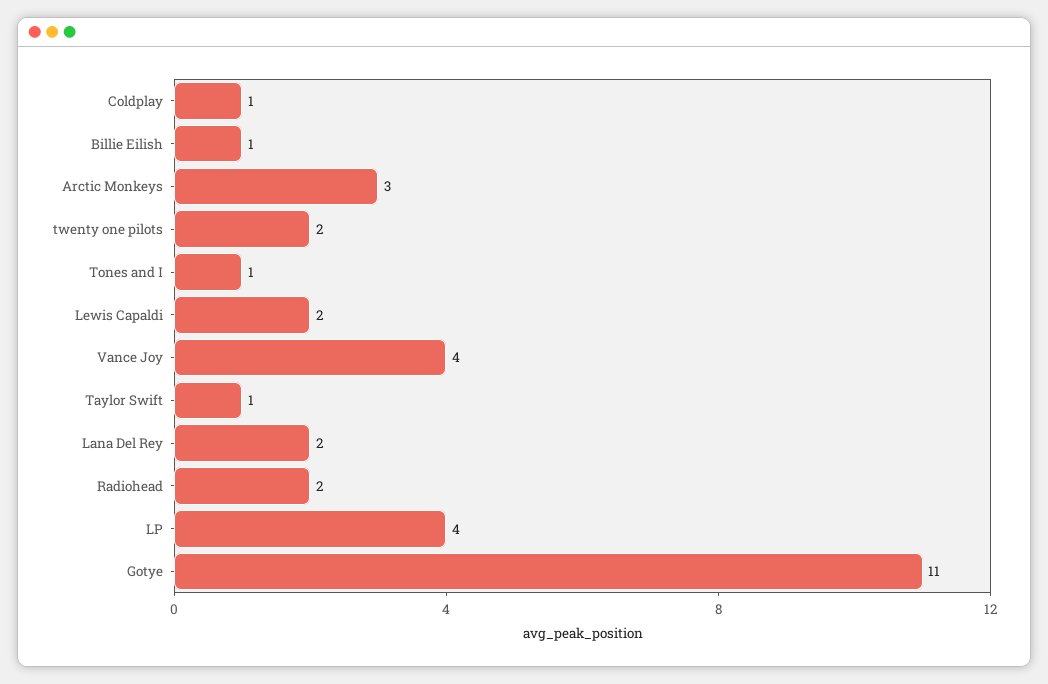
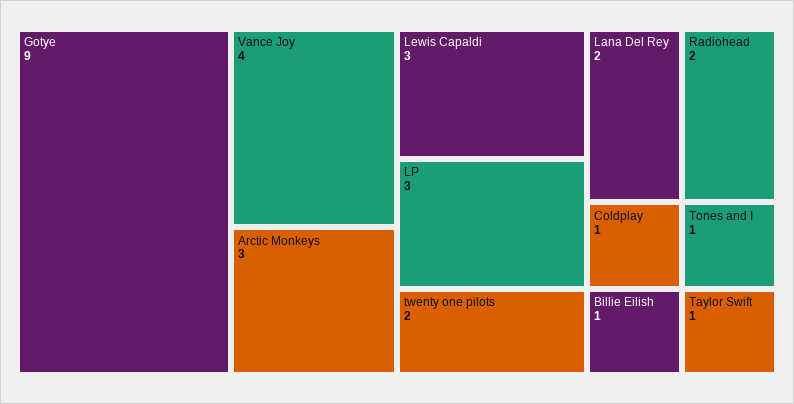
Lewis Capaldi: 2 -> 3
LP: 4 -> 3
Gotye: 11 -> 9

